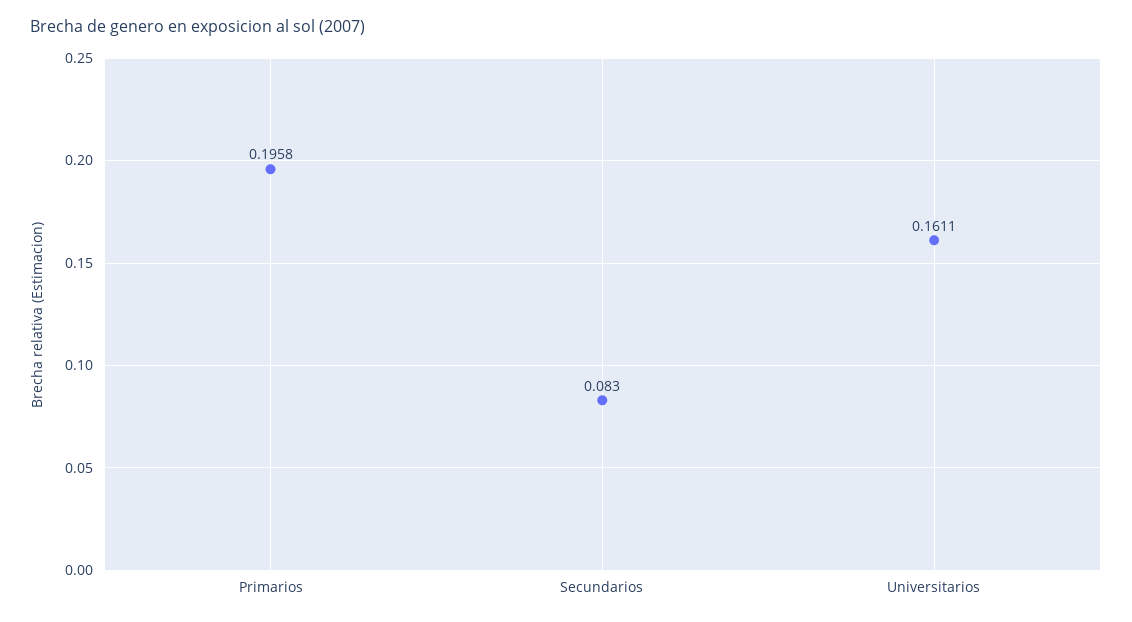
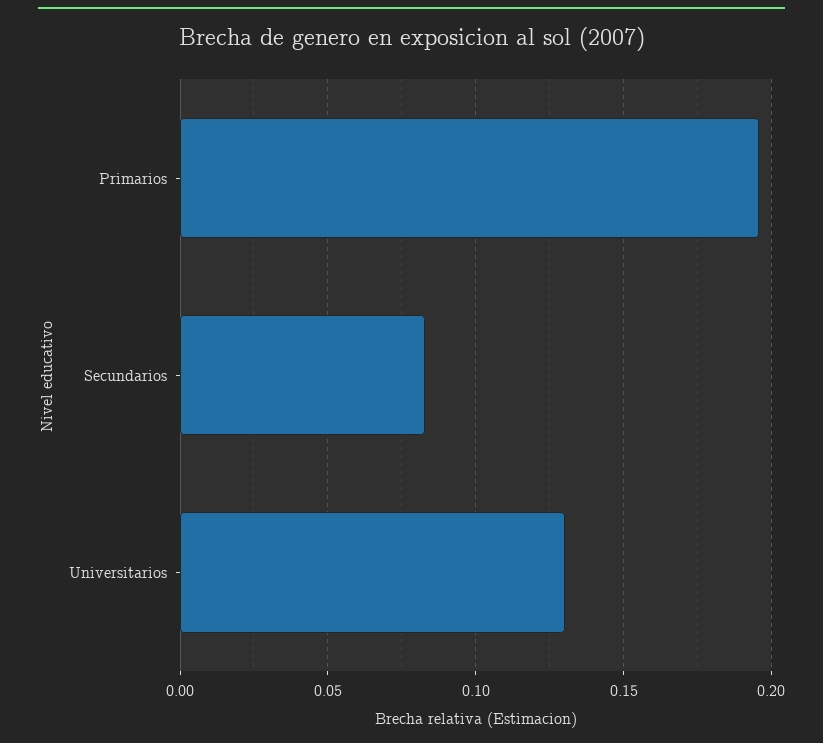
Universitarios: 0.1611 -> 0.13

